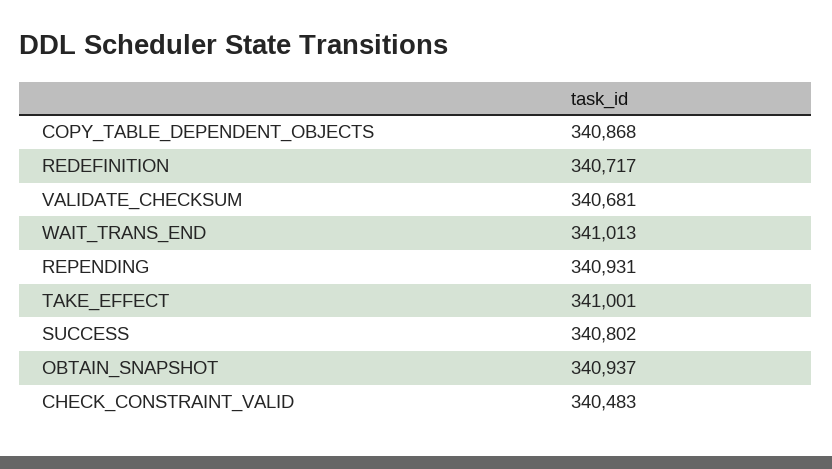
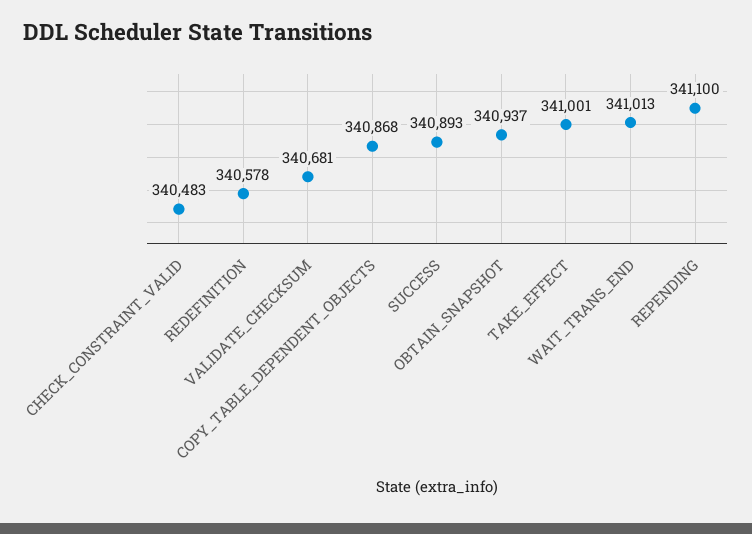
REDEFINITION: 340717 -> 340578
REPENDING: 340931 -> 341100
SUCCESS: 340802 -> 340893

